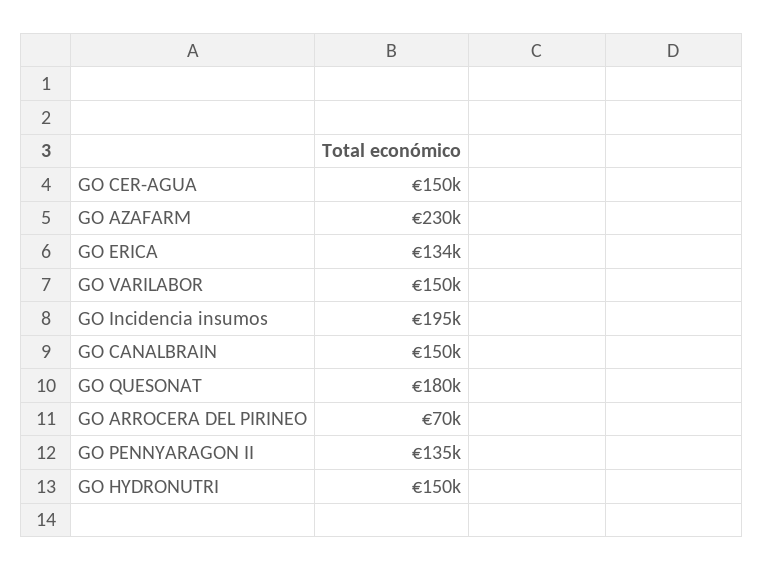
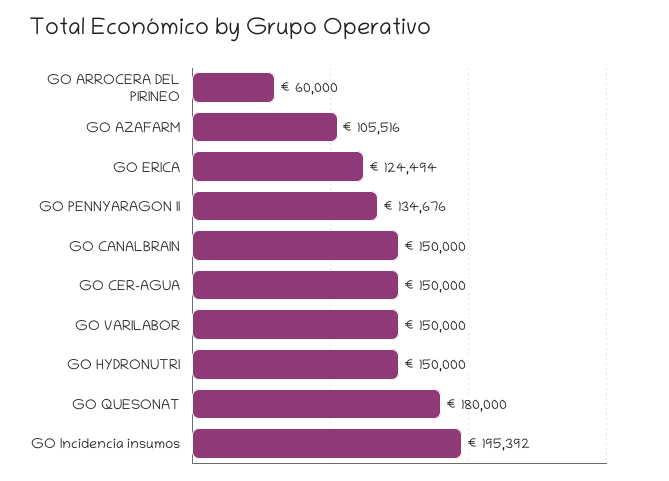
GO AZAFARM: 230000 -> 105516
GO ERICA: 134000 -> 124494
GO ARROCERA DEL PIRINEO: 70000 -> 60000

